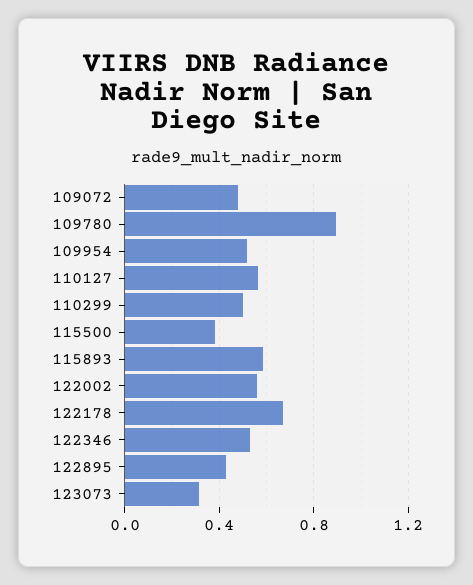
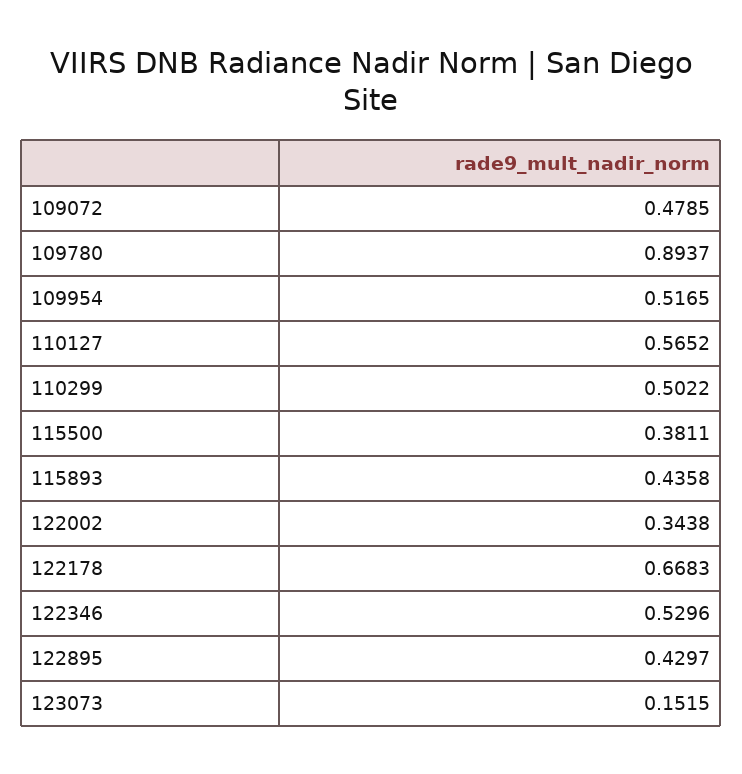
115893: 0.6 -> 0.4358
122002: 0.55 -> 0.3438
123073: 0.3 -> 0.1515

